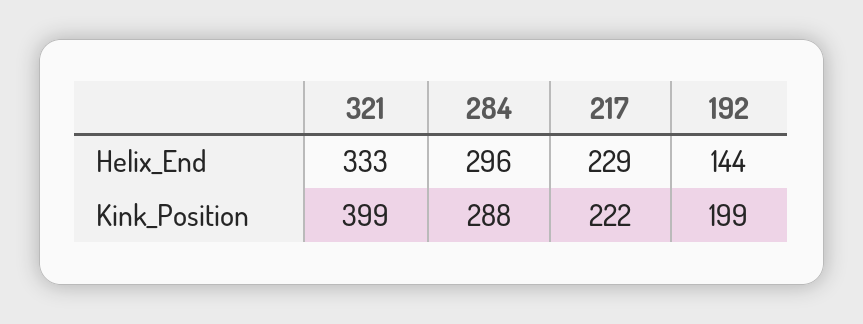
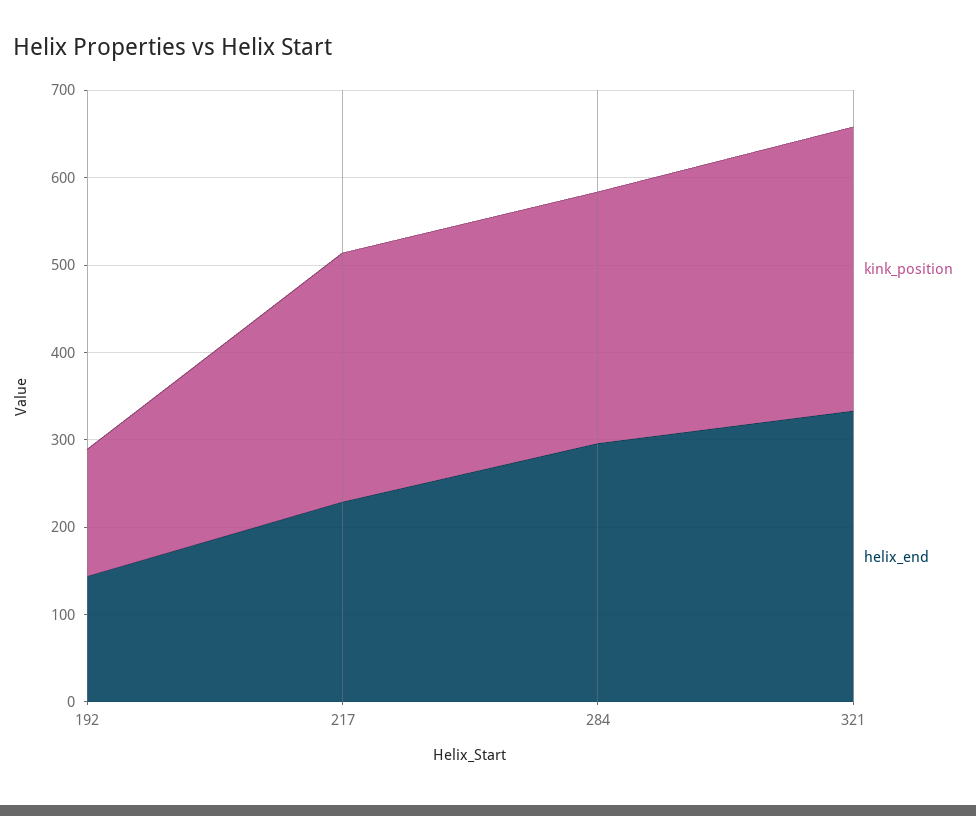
Kink_Position, 321: 399 -> 320
Kink_Position, 217: 222 -> 280
Kink_Position, 192: 199 -> 140

